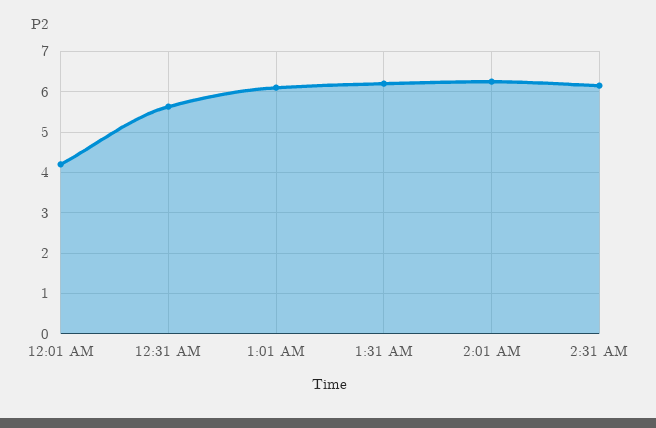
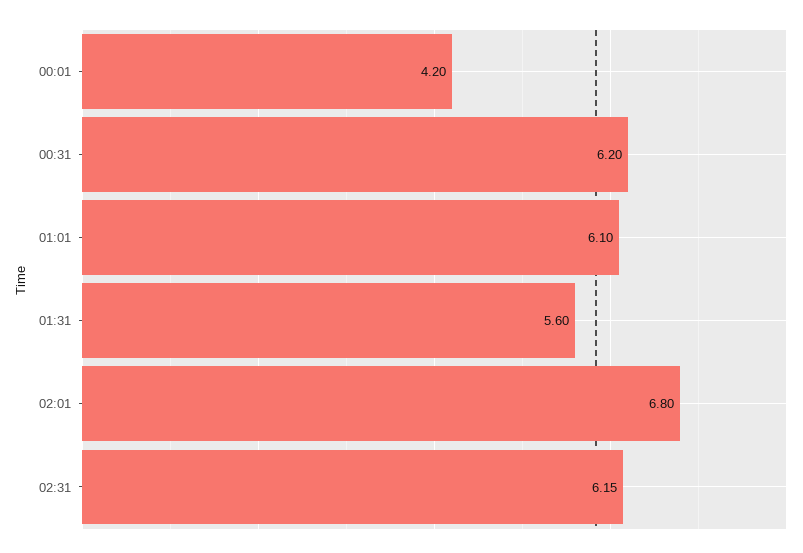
12:31 AM: 5.6 -> 6.2
1:31 AM: 6.2 -> 5.6
2:01 AM: 6.2 -> 6.8

